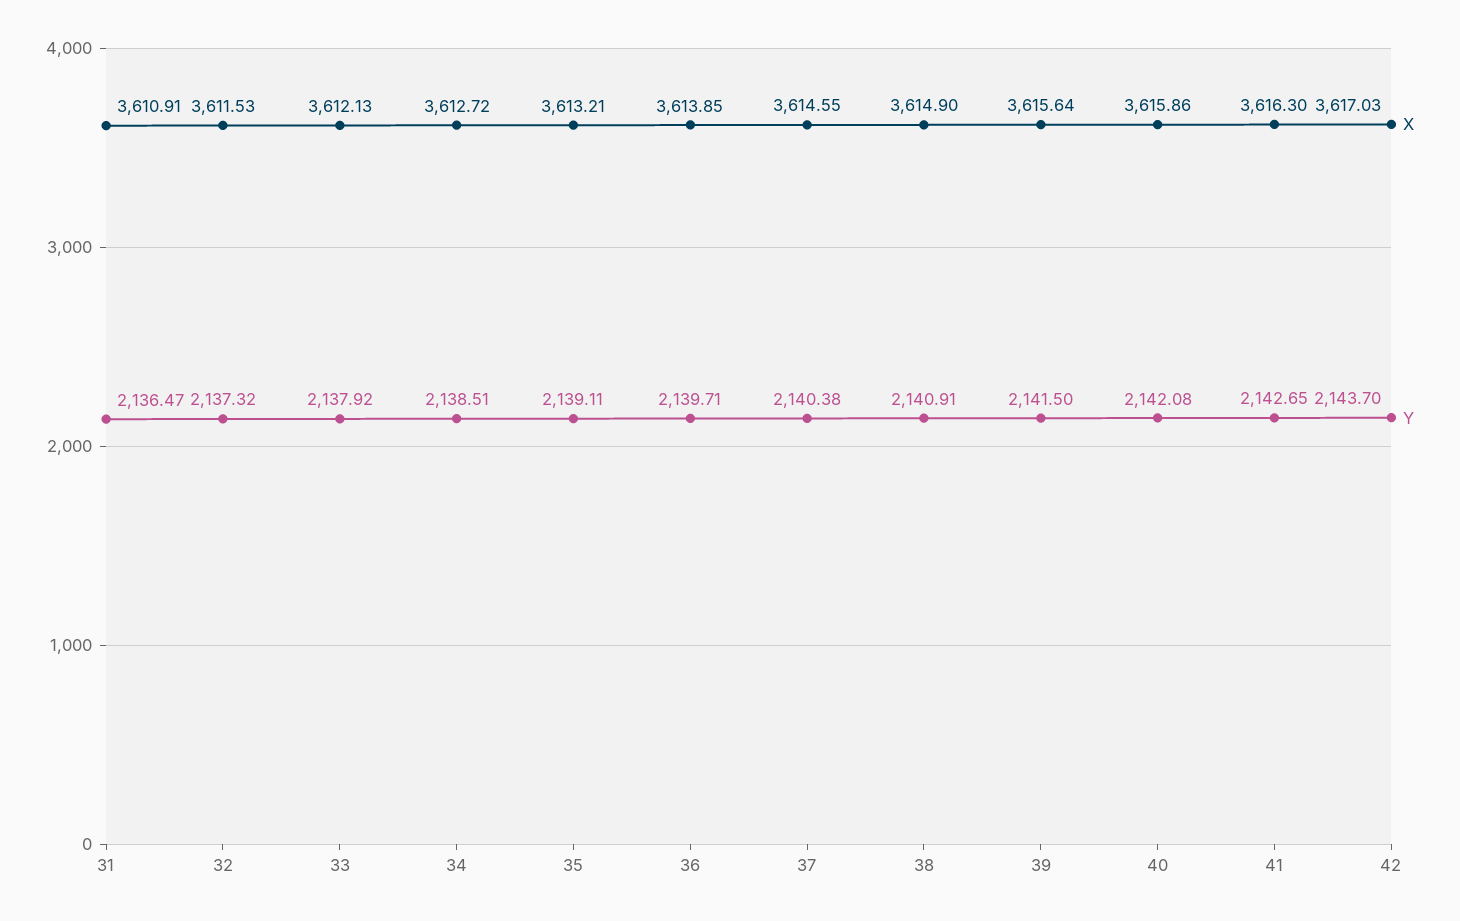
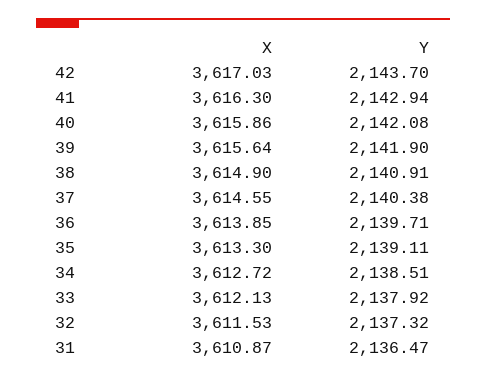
X, 31: 3610.91 -> 3610.87
X, 35: 3613.21 -> 3613.3
Y, 39: 2141.5 -> 2141.9
Y, 41: 2142.65 -> 2142.94

